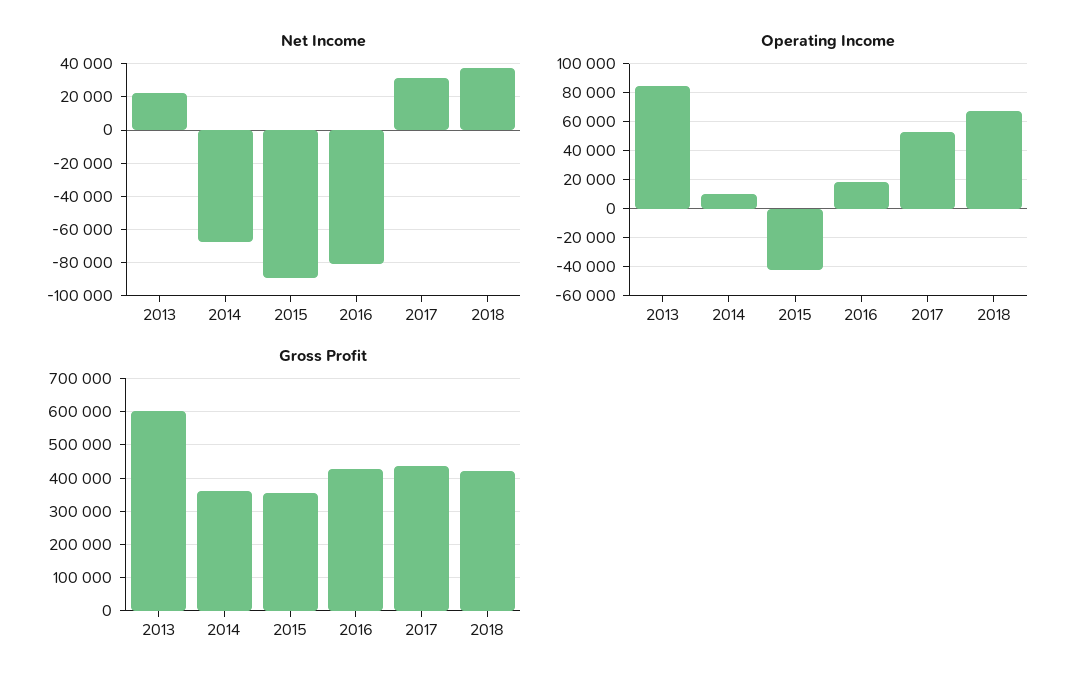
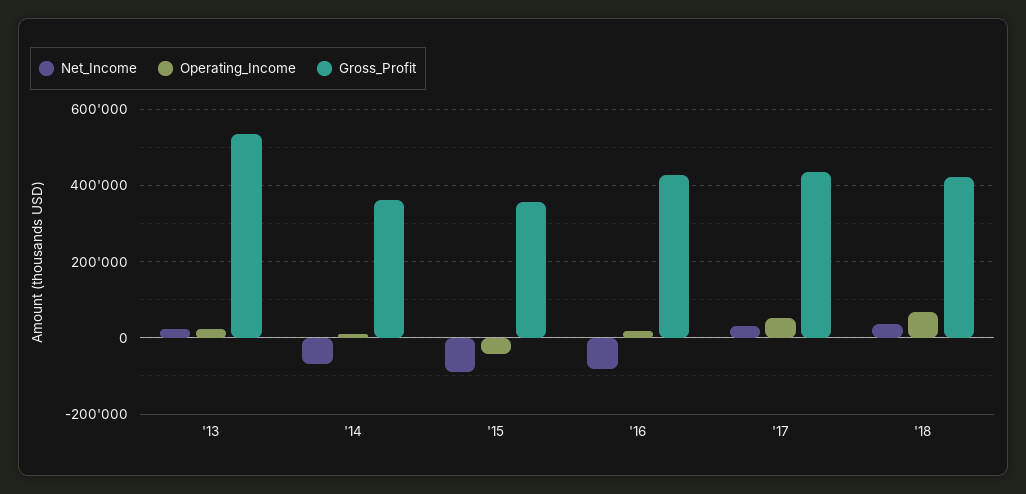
Operating Income, 2013: 85000 -> 20000
Gross Profit, 2013: 600000 -> 540000

